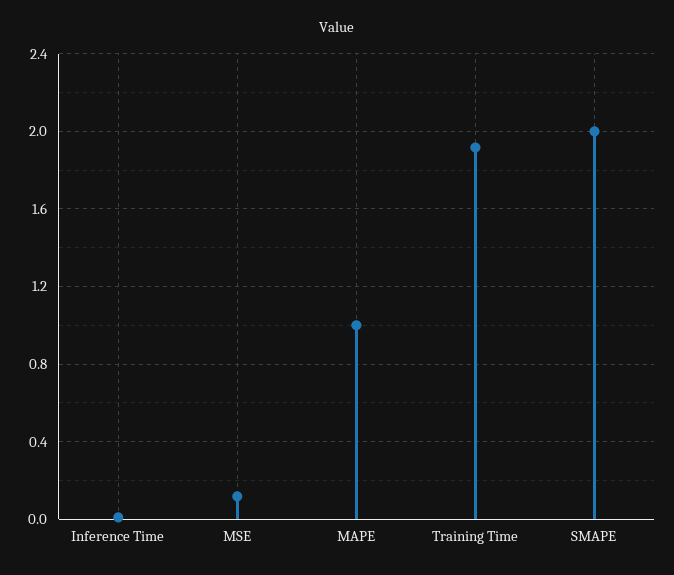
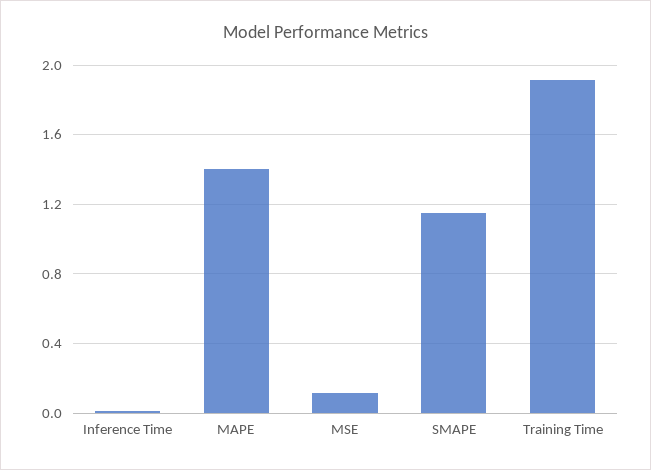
MAPE: 1 -> 1.4
SMAPE: 2 -> 1.15

